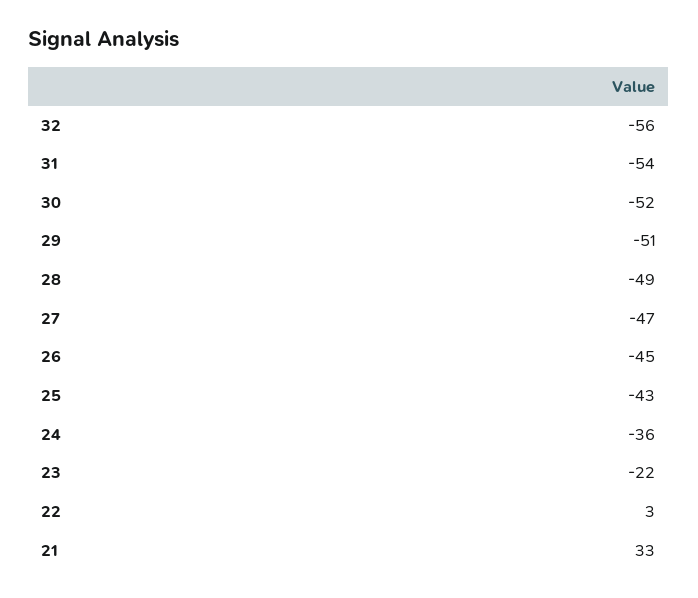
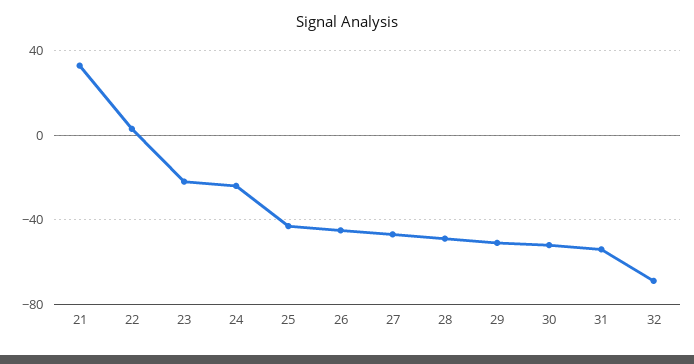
32: -56 -> -70
24: -36 -> -25

